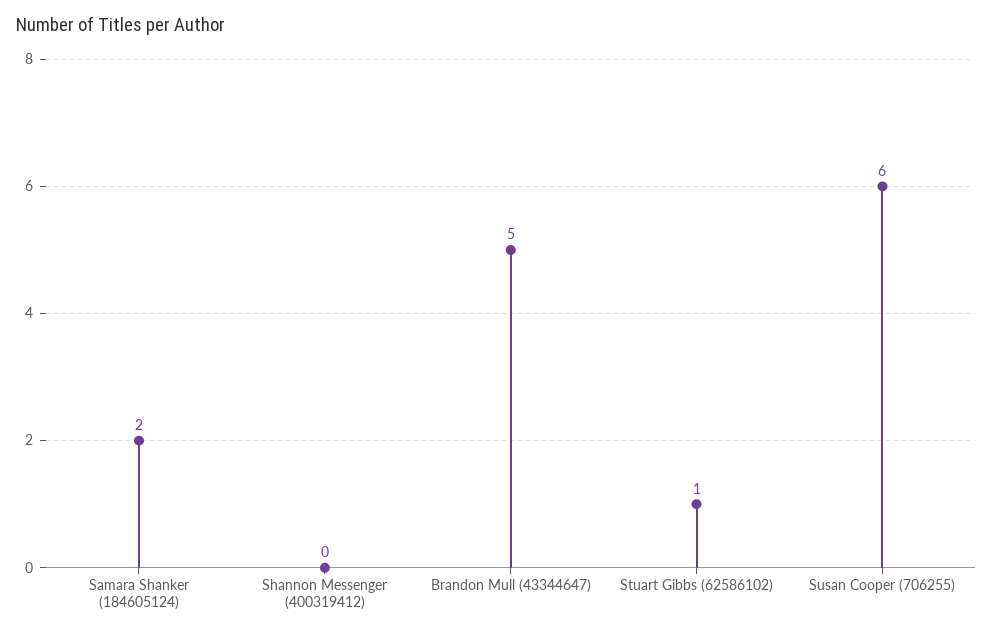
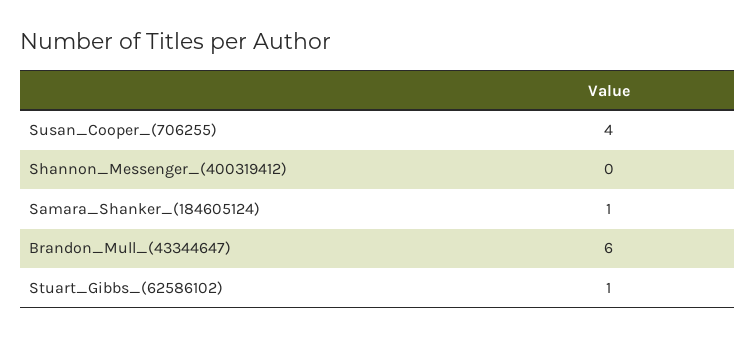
Samara Shanker (184605124): 2 -> 1
Brandon Mull (43344647): 5 -> 6
Susan Cooper (706255): 6 -> 4

